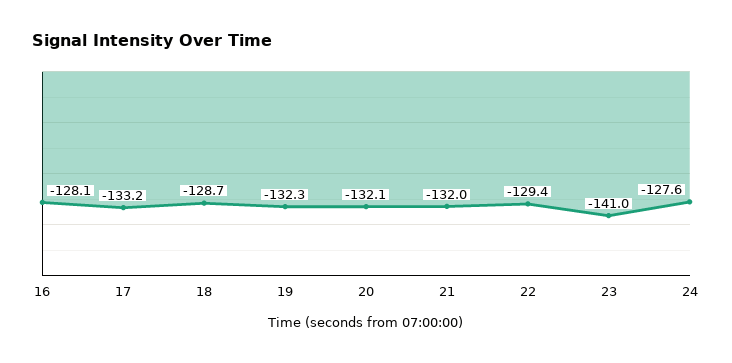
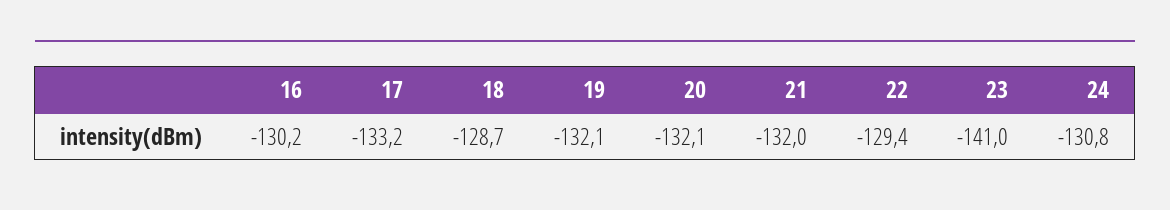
16: -128.1 -> -130.2
19: -132.3 -> -132.1
24: -127.6 -> -130.8

